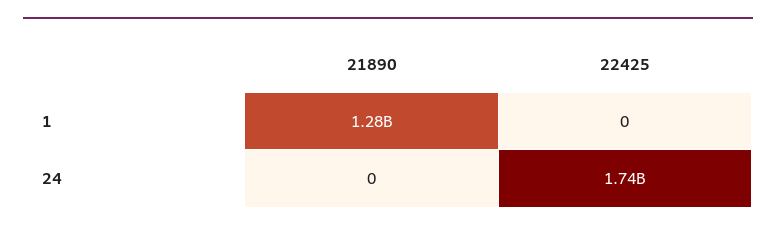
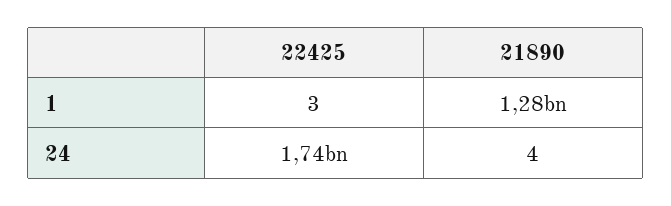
22425, 1: 0 -> 3
21890, 24: 0 -> 4

